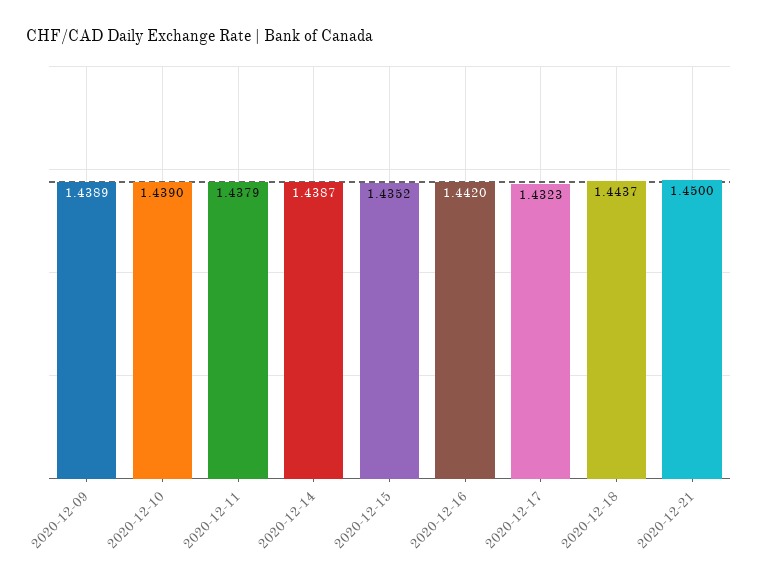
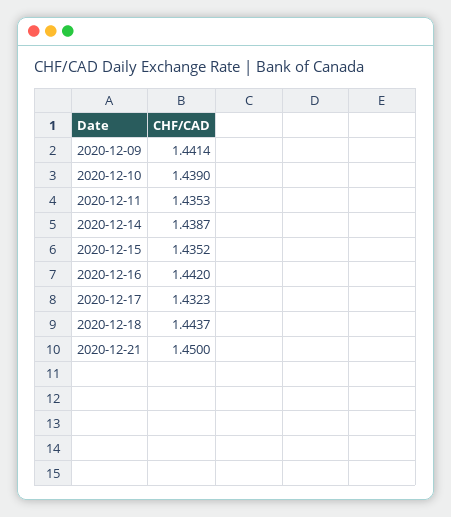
2020-12-09: 1.4389 -> 1.4414
2020-12-11: 1.4379 -> 1.4353

